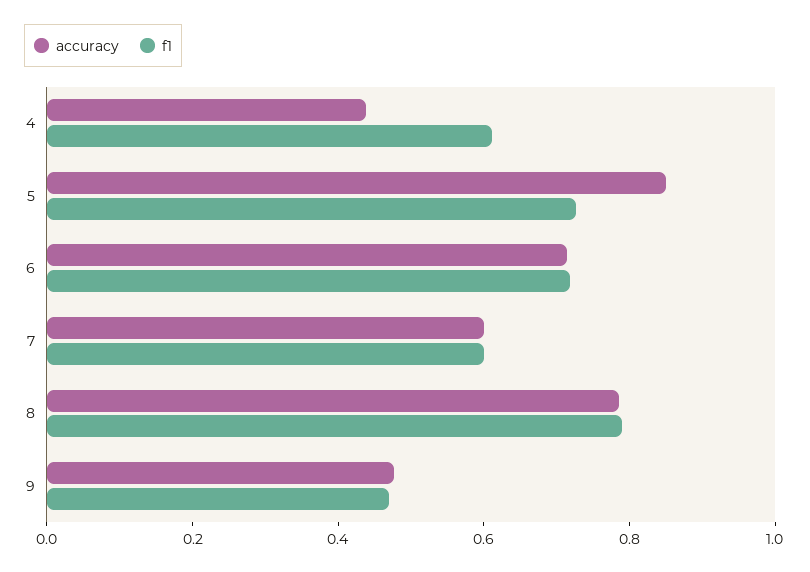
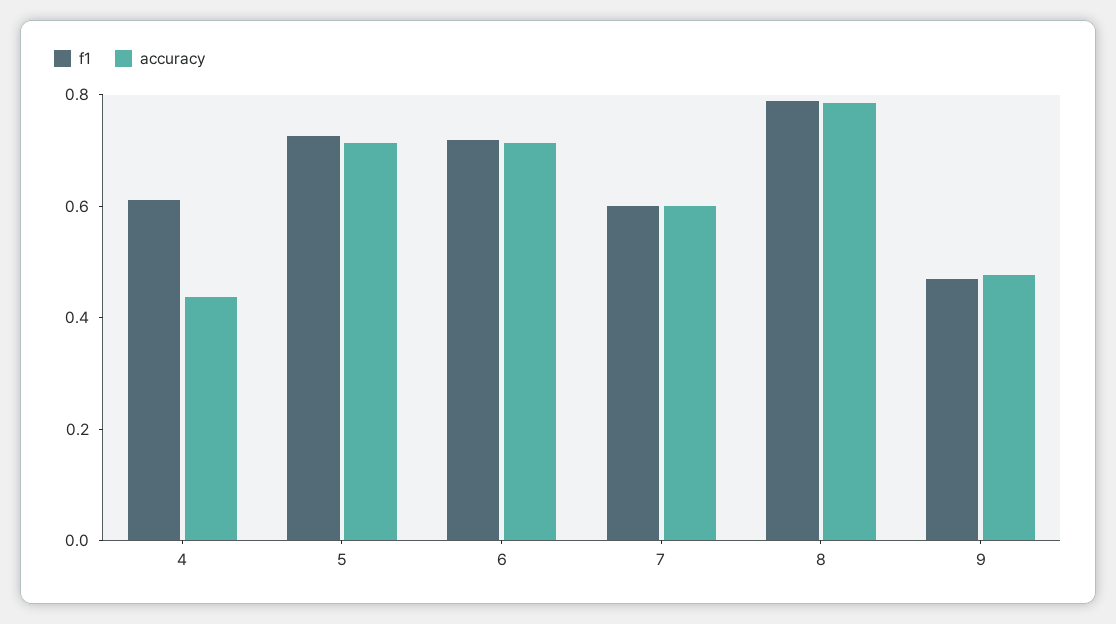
accuracy, 5: 0.85 -> 0.7

